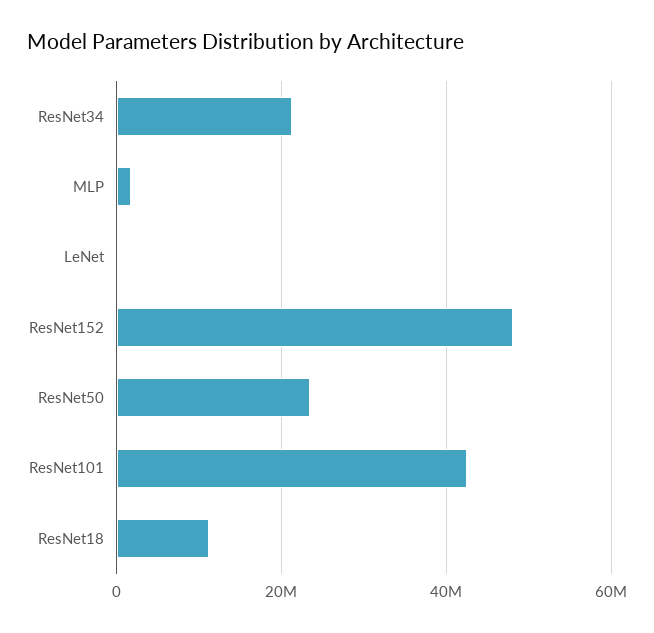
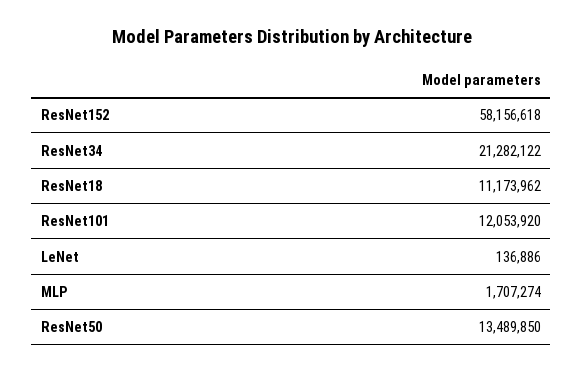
ResNet152: 48000000 -> 58156618
ResNet50: 24000000 -> 13489850
ResNet101: 42000000 -> 12053920

